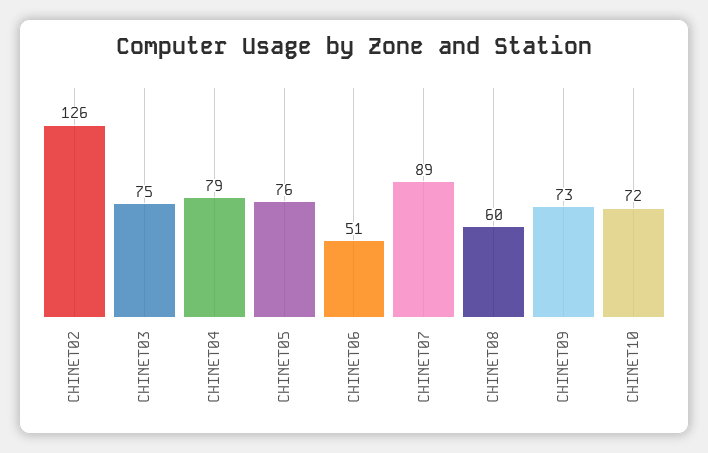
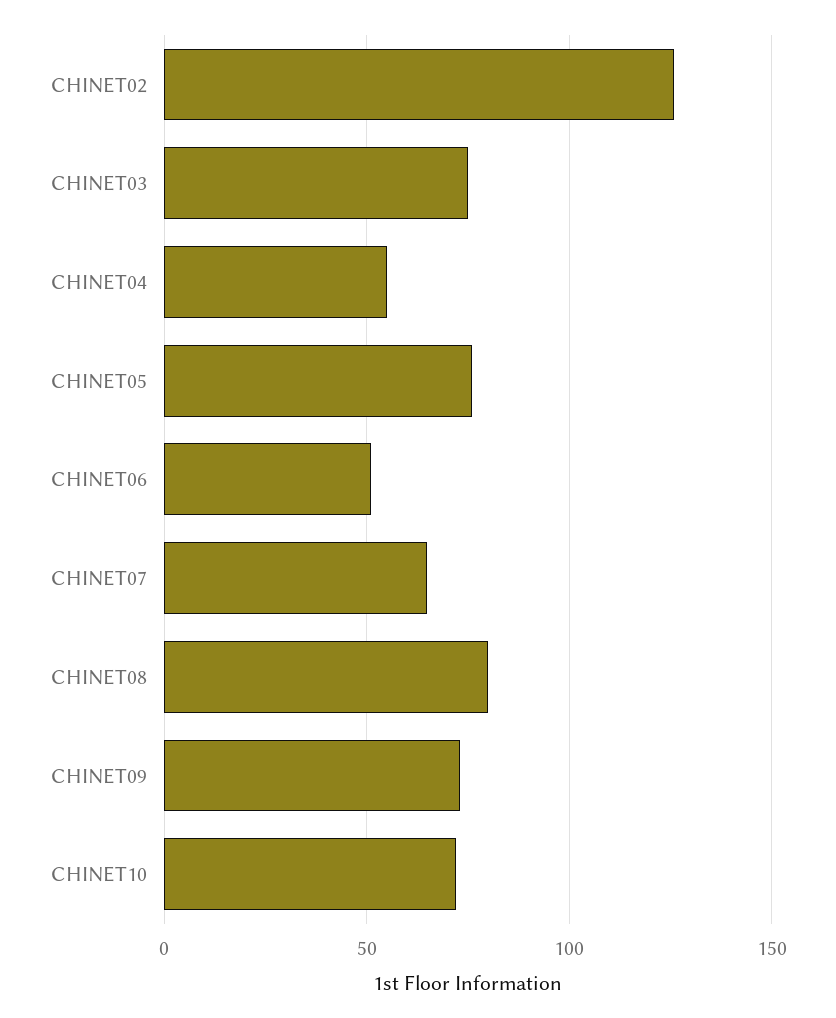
CHINET04: 79 -> 55
CHINET07: 89 -> 65
CHINET08: 60 -> 80

